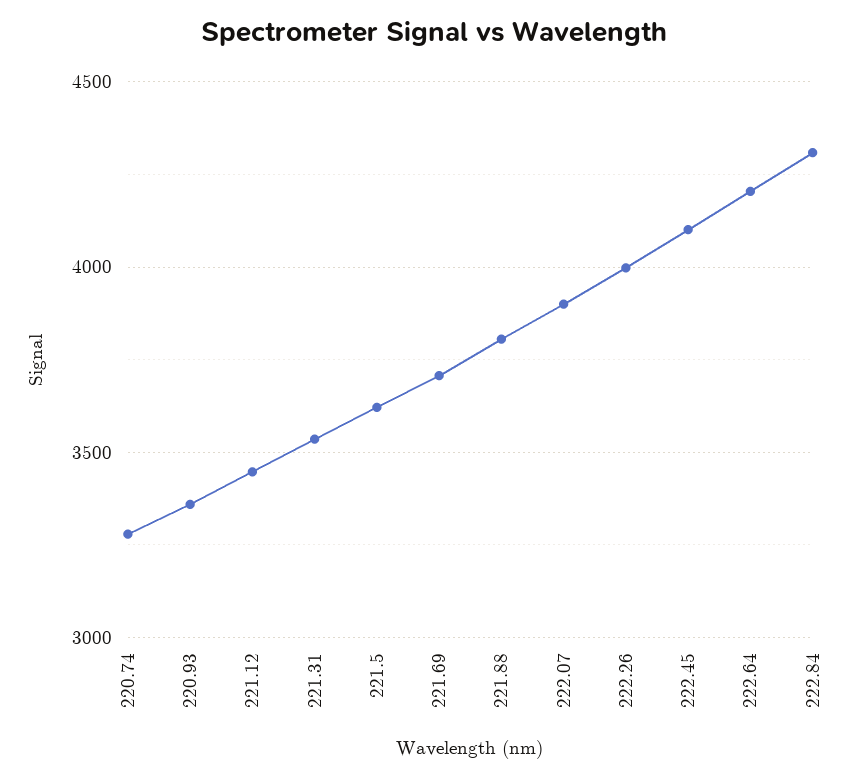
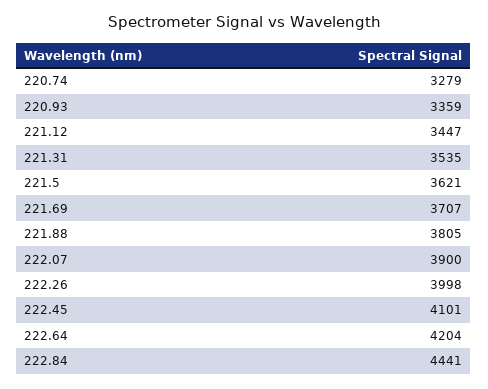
222.84: 4300 -> 4441

